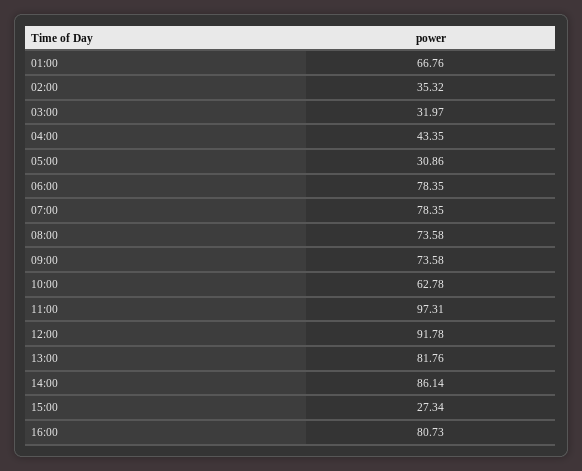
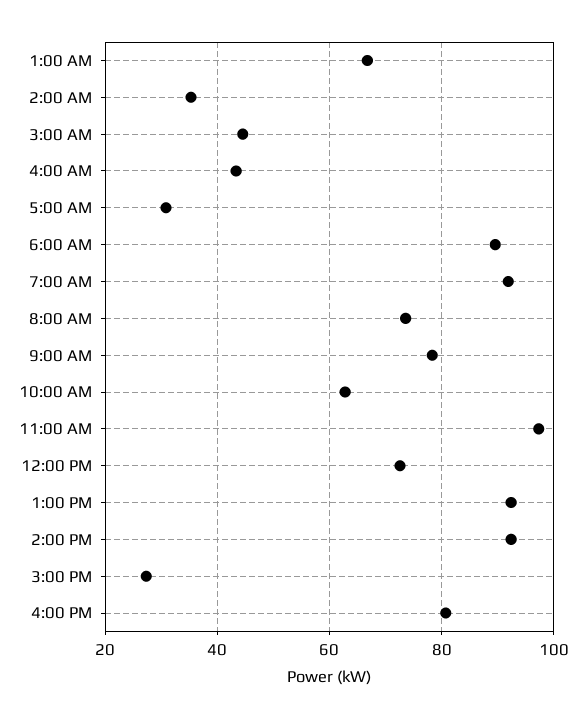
03:00: 31.97 -> 44
06:00: 78.35 -> 90
07:00: 78.35 -> 92
09:00: 73.58 -> 78
12:00: 91.78 -> 72
13:00: 81.76 -> 92
14:00: 86.14 -> 92

